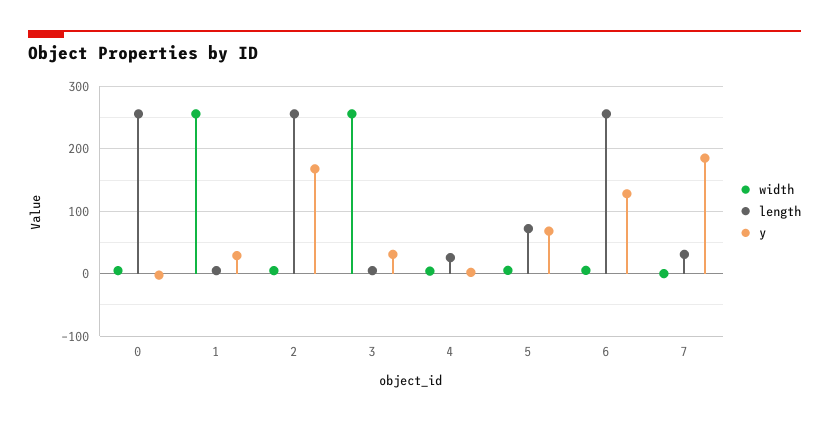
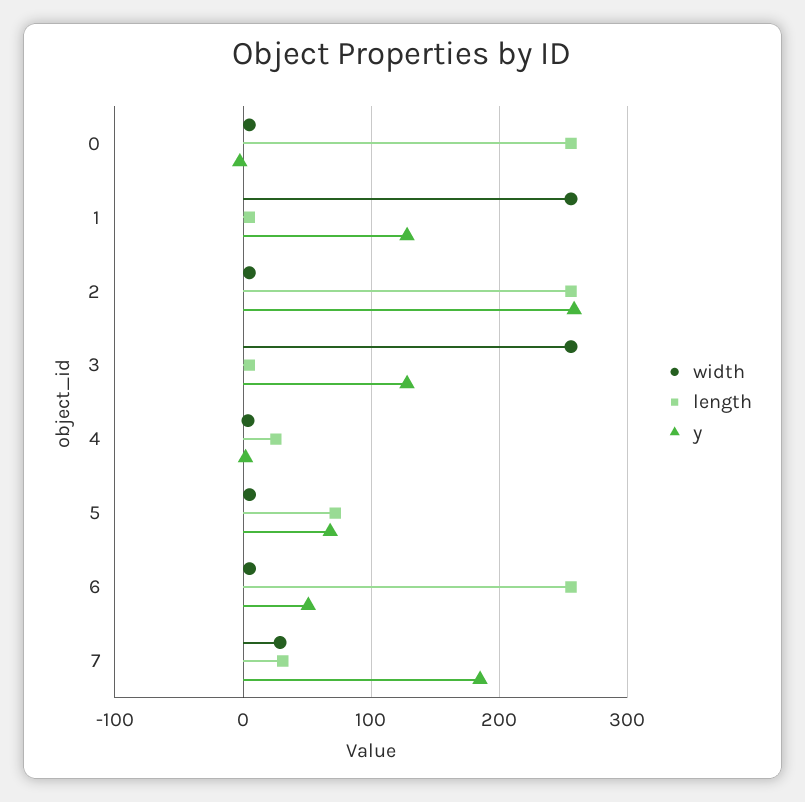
y, 1: 30 -> 130
y, 2: 170 -> 260
y, 3: 30 -> 130
y, 6: 130 -> 50
width, 7: 0 -> 30

